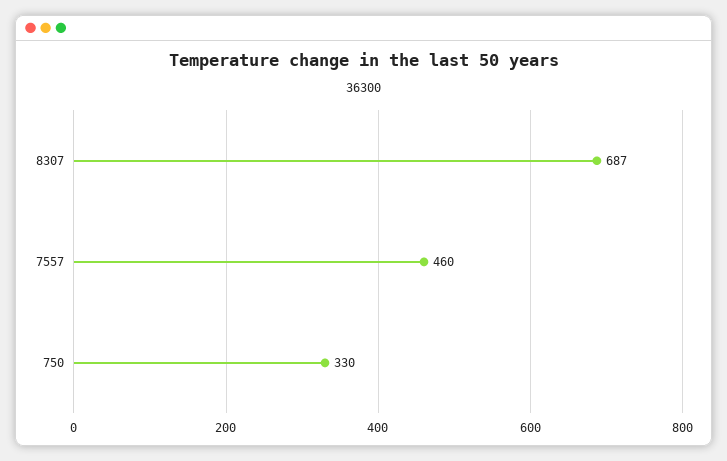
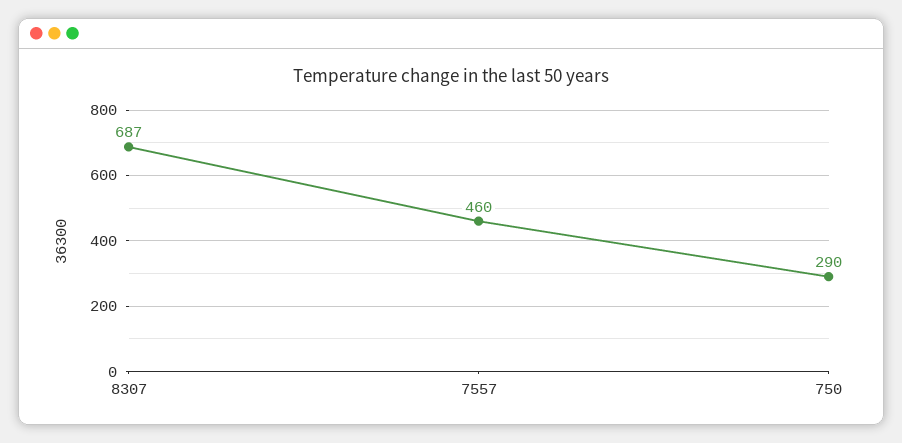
750: 330 -> 290

